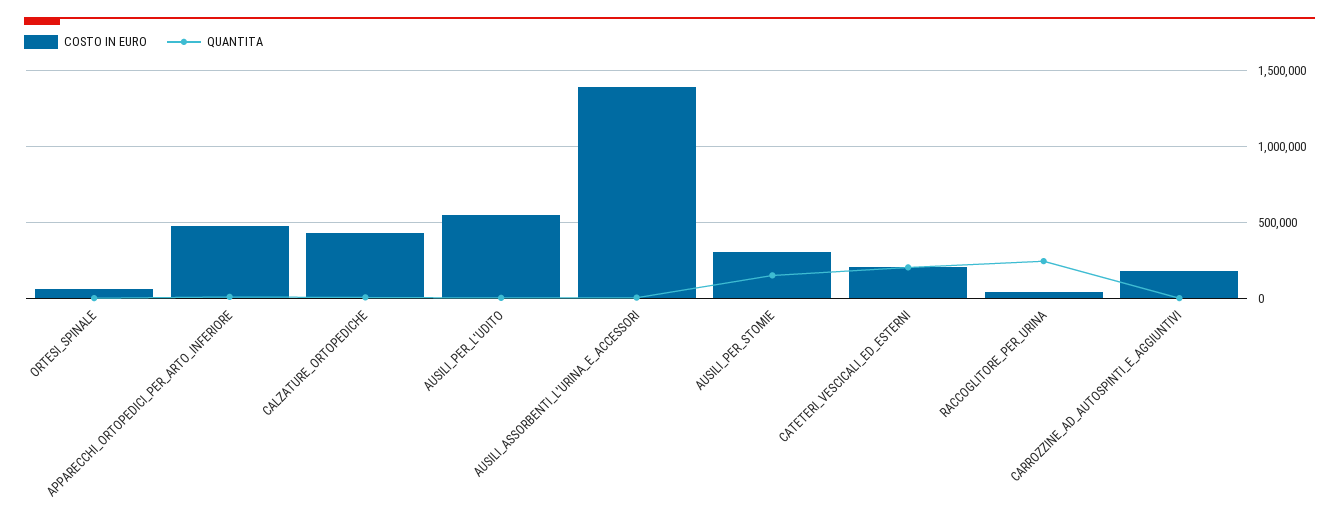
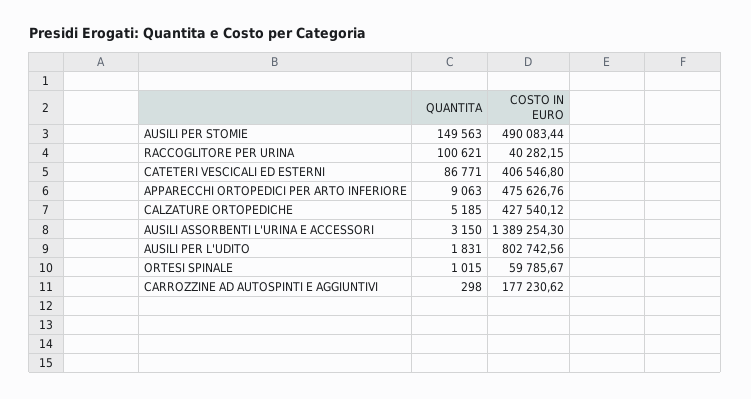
COSTO IN EURO, AUSILI_PER_L'UDITO: 550000 -> 802742.56
COSTO IN EURO, AUSILI_PER_STOMIE: 300000 -> 490083.44
COSTO IN EURO, CATETERI_VESCICALI_ED_ESTERNI: 200000 -> 406546.8
QUANTITA, CATETERI_VESCICALI_ED_ESTERNI: 200000 -> 86771
QUANTITA, RACCOGLITORE_PER_URINA: 250000 -> 100621

